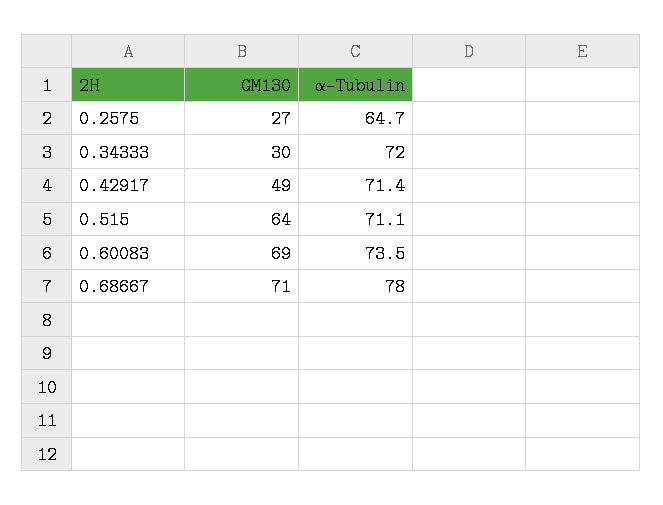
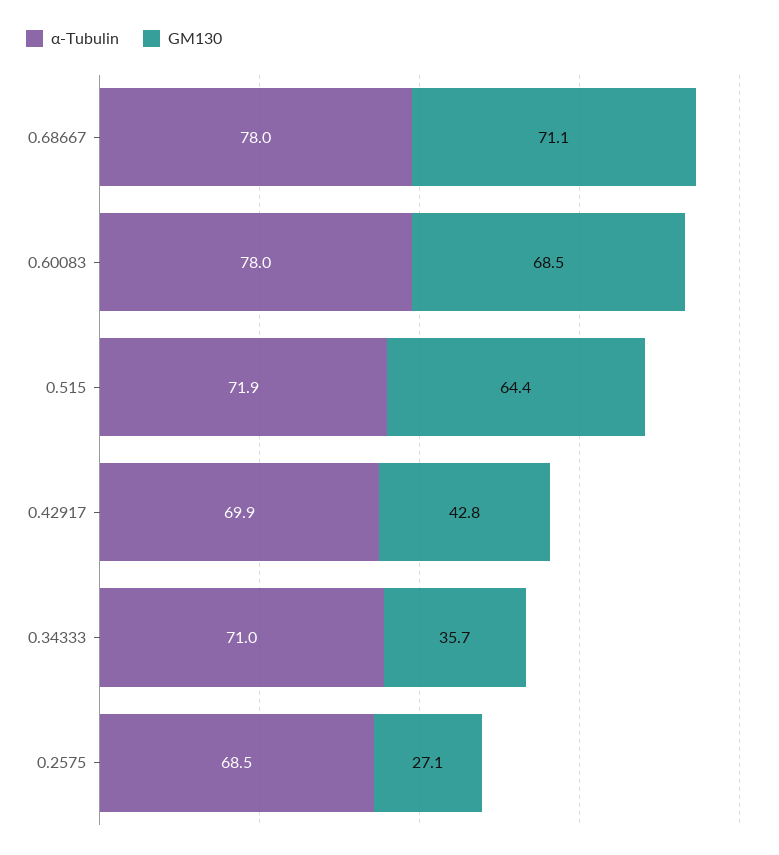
α-Tubulin, 0.2575: 64.7 -> 68.5
GM130, 0.34333: 30 -> 35.7
α-Tubulin, 0.34333: 72 -> 71
GM130, 0.42917: 49 -> 42.8
α-Tubulin, 0.42917: 71.4 -> 69.9
α-Tubulin, 0.515: 71.1 -> 71.9
α-Tubulin, 0.60083: 73.5 -> 78

